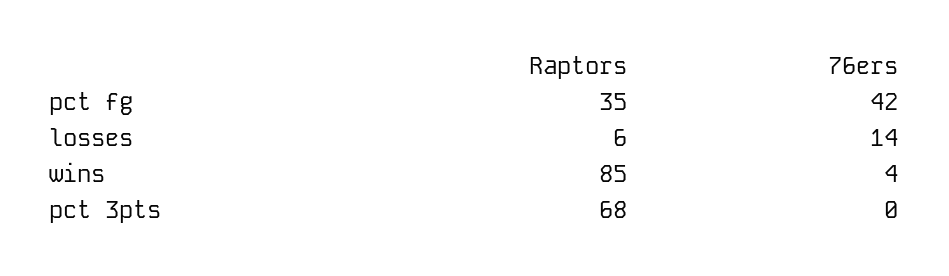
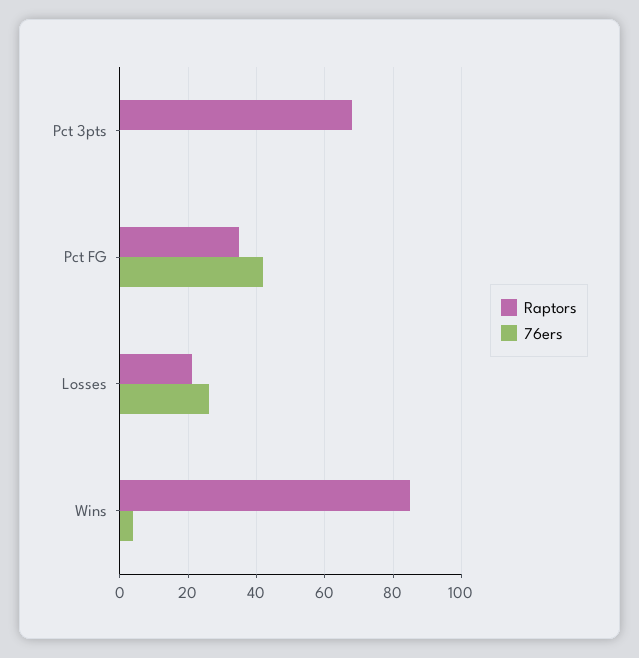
Raptors, losses: 6 -> 20
76ers, losses: 14 -> 25

